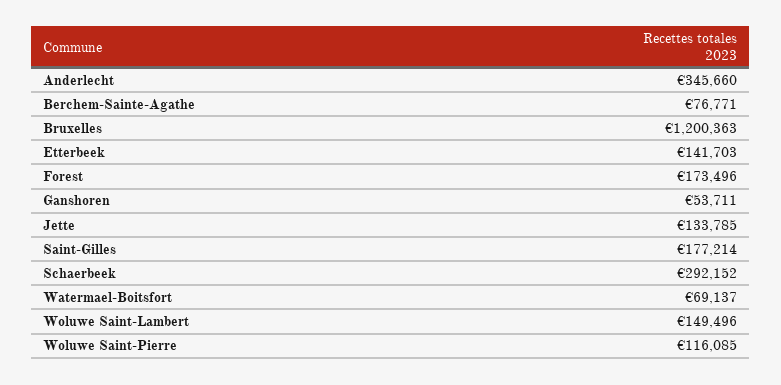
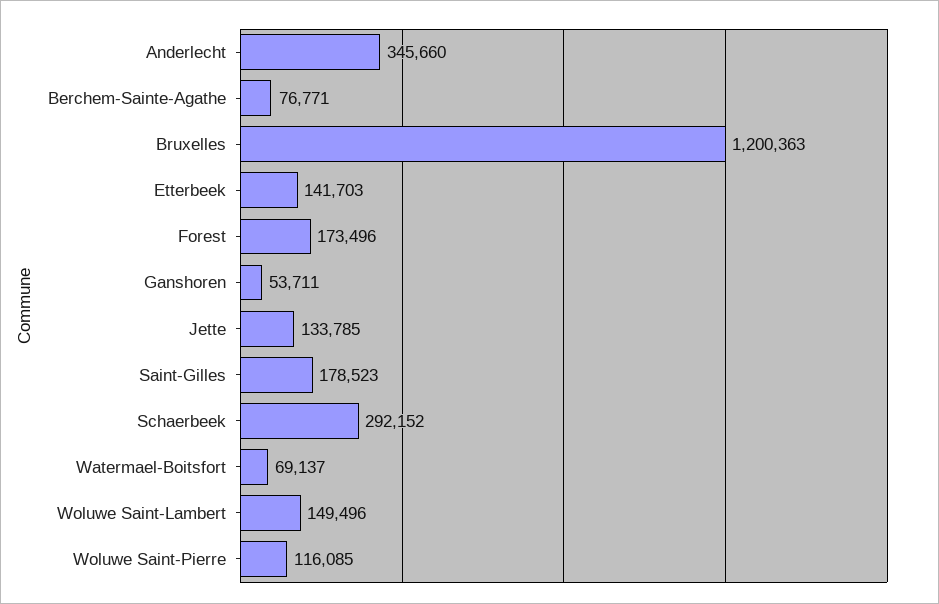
Saint-Gilles: 177214 -> 178523

